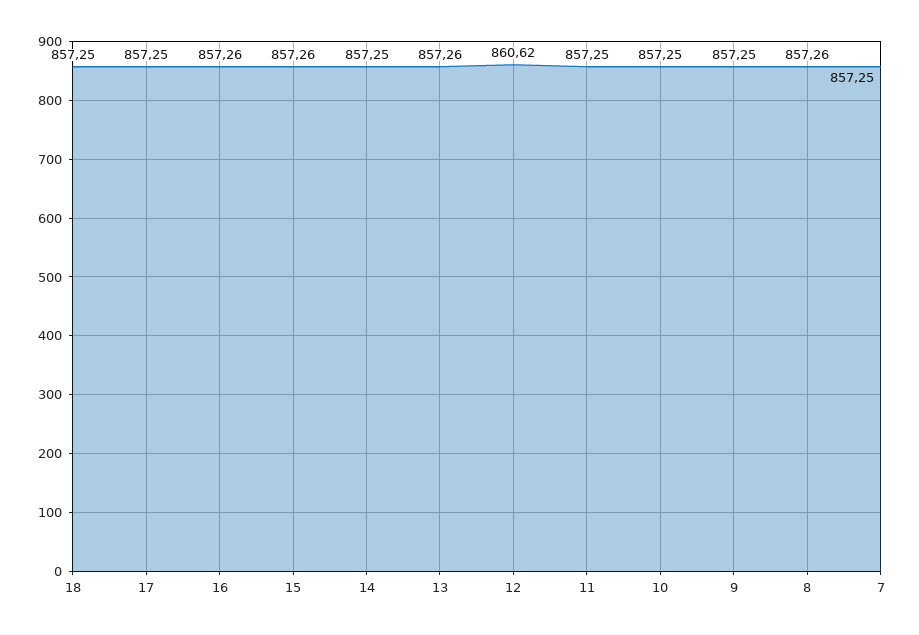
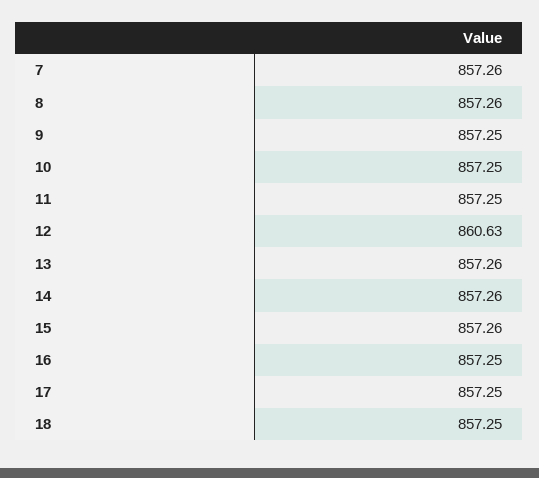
16: 857.26 -> 857.25
14: 857.25 -> 857.26
12: 860.62 -> 860.63
7: 857.25 -> 857.26

